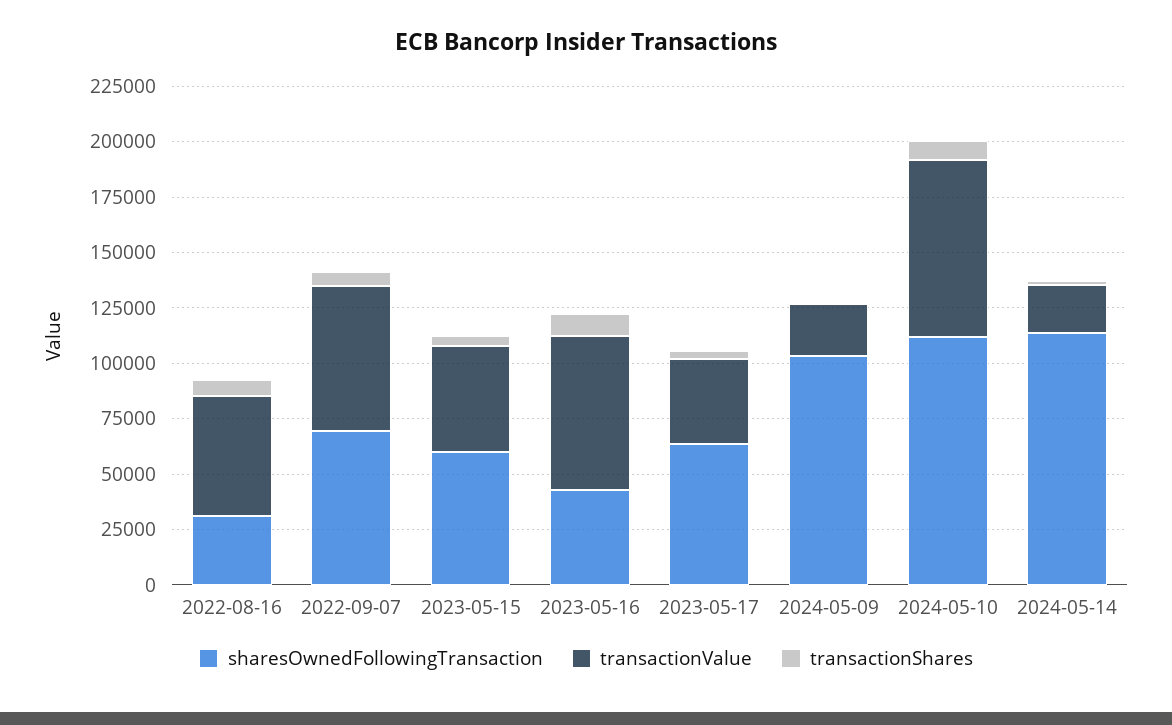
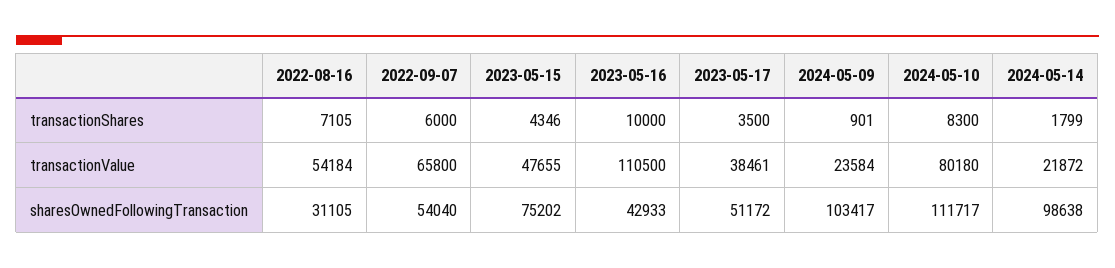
sharesOwnedFollowingTransaction, 2022-09-07: 70000 -> 54040
sharesOwnedFollowingTransaction, 2023-05-15: 60000 -> 75202
transactionValue, 2023-05-16: 70000 -> 110500
sharesOwnedFollowingTransaction, 2023-05-17: 65000 -> 51172
sharesOwnedFollowingTransaction, 2024-05-14: 115000 -> 98638

